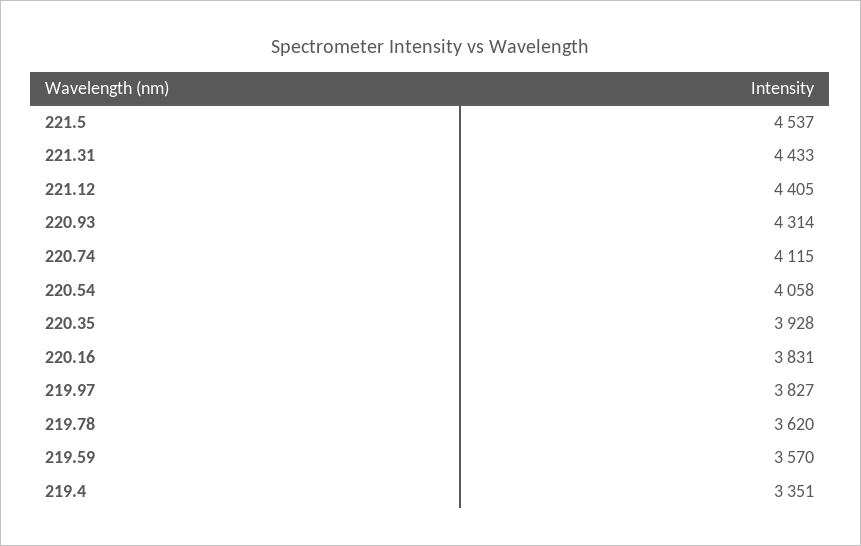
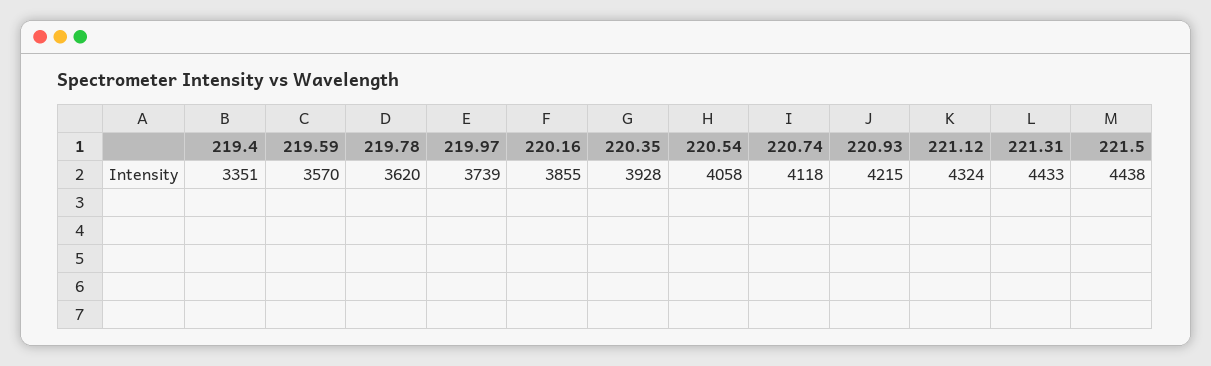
221.5: 4537 -> 4438
221.12: 4405 -> 4324
220.93: 4314 -> 4215
220.74: 4115 -> 4118
220.16: 3831 -> 3855
219.97: 3827 -> 3739

